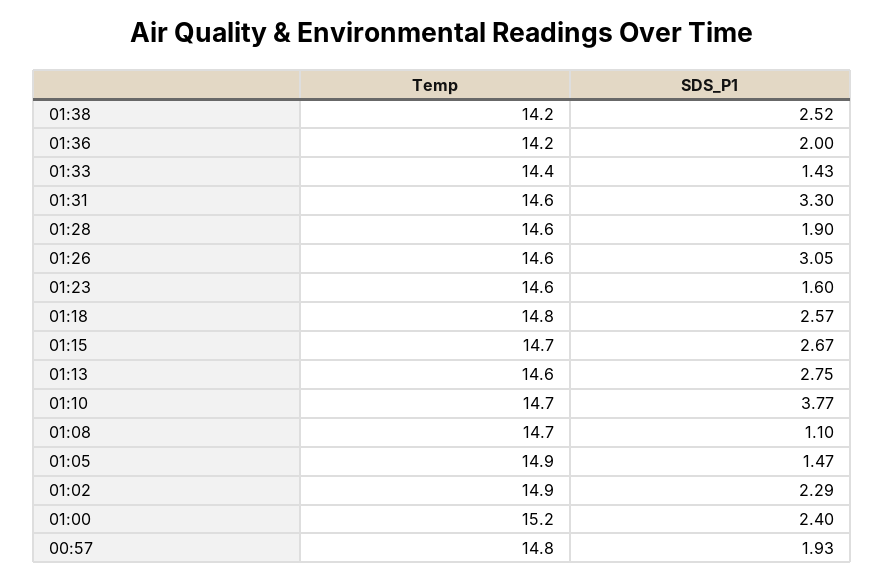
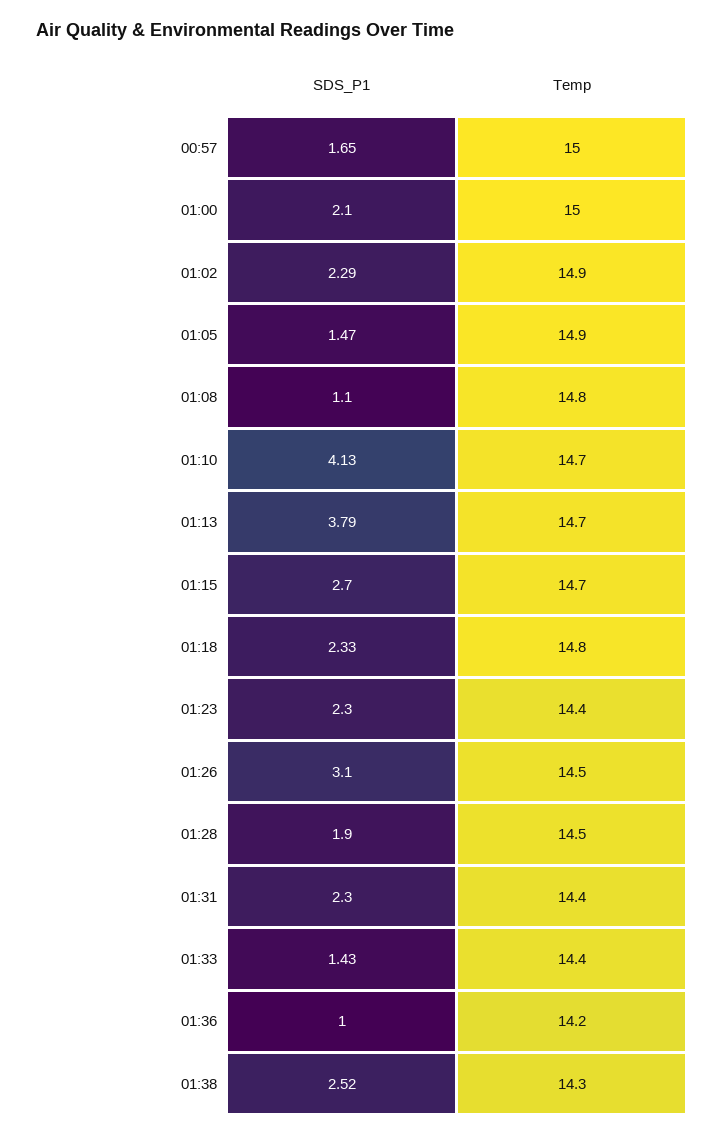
Temp, 01:38: 14.2 -> 14.3
SDS_P1, 01:36: 2 -> 1
Temp, 01:31: 14.6 -> 14.4
SDS_P1, 01:31: 3.3 -> 2.3
Temp, 01:28: 14.6 -> 14.5
Temp, 01:26: 14.6 -> 14.5
SDS_P1, 01:26: 3.05 -> 3.1
Temp, 01:23: 14.6 -> 14.4
SDS_P1, 01:23: 1.6 -> 2.3
SDS_P1, 01:18: 2.57 -> 2.33
SDS_P1, 01:15: 2.67 -> 2.7
Temp, 01:13: 14.6 -> 14.7
SDS_P1, 01:13: 2.75 -> 3.79
SDS_P1, 01:10: 3.77 -> 4.13
Temp, 01:08: 14.7 -> 14.8
Temp, 01:00: 15.2 -> 15
SDS_P1, 01:00: 2.4 -> 2.1
Temp, 00:57: 14.8 -> 15
SDS_P1, 00:57: 1.93 -> 1.65

